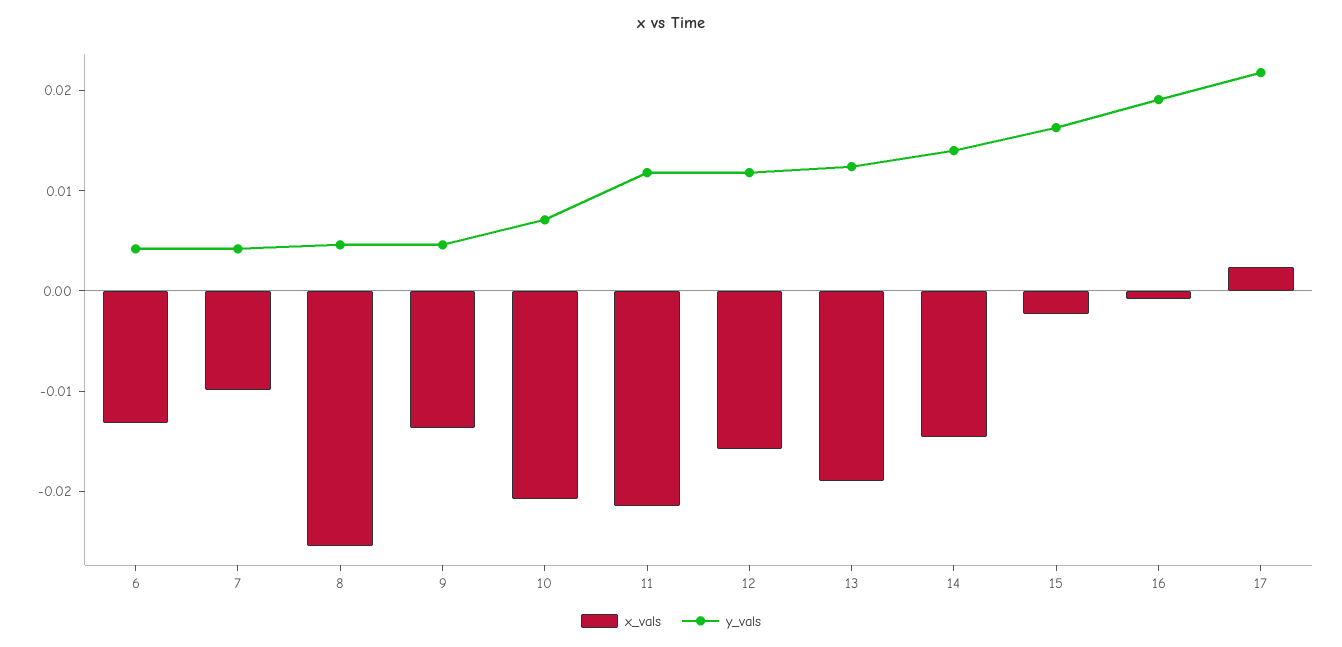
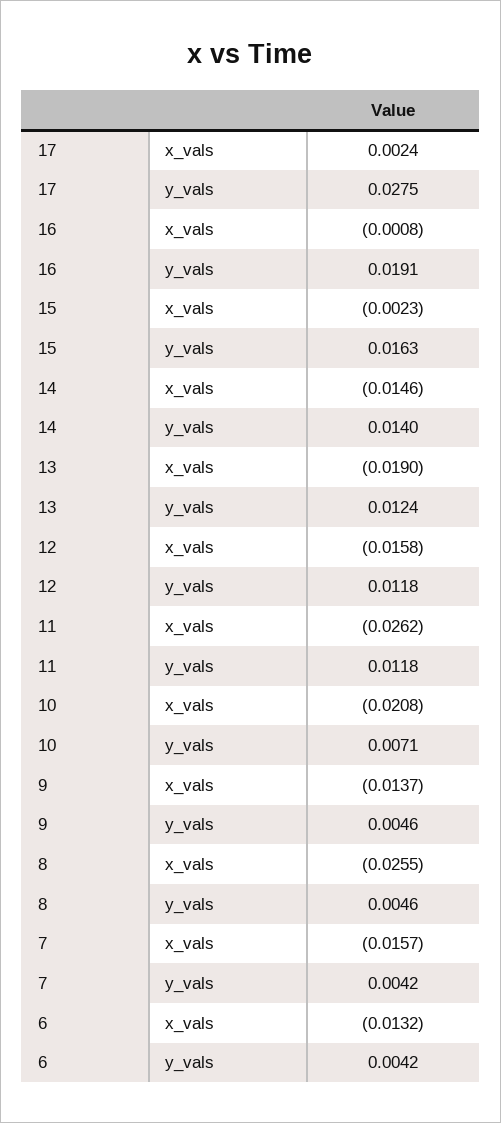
x_vals, 7: -0.01 -> -0.0157
x_vals, 11: -0.022 -> -0.0262
y_vals, 17: 0.022 -> 0.0275

